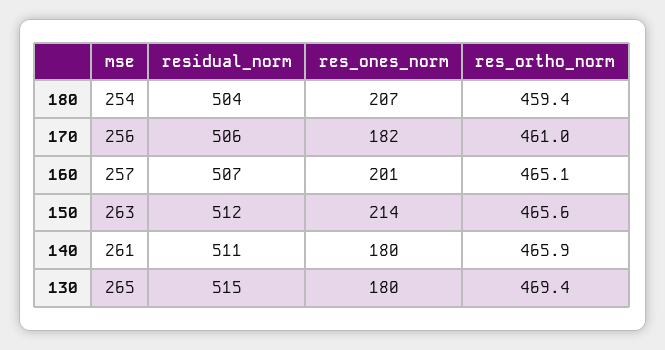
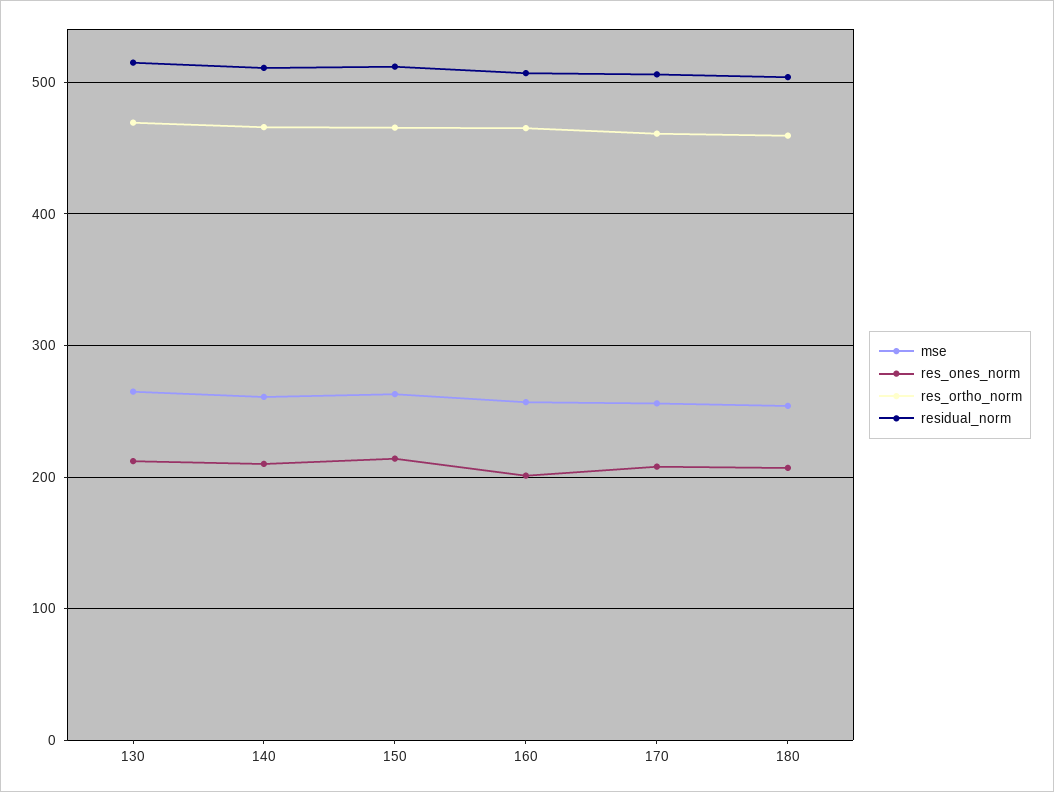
res_ones_norm, 170: 182 -> 210
res_ones_norm, 140: 180 -> 210
res_ones_norm, 130: 180 -> 210

